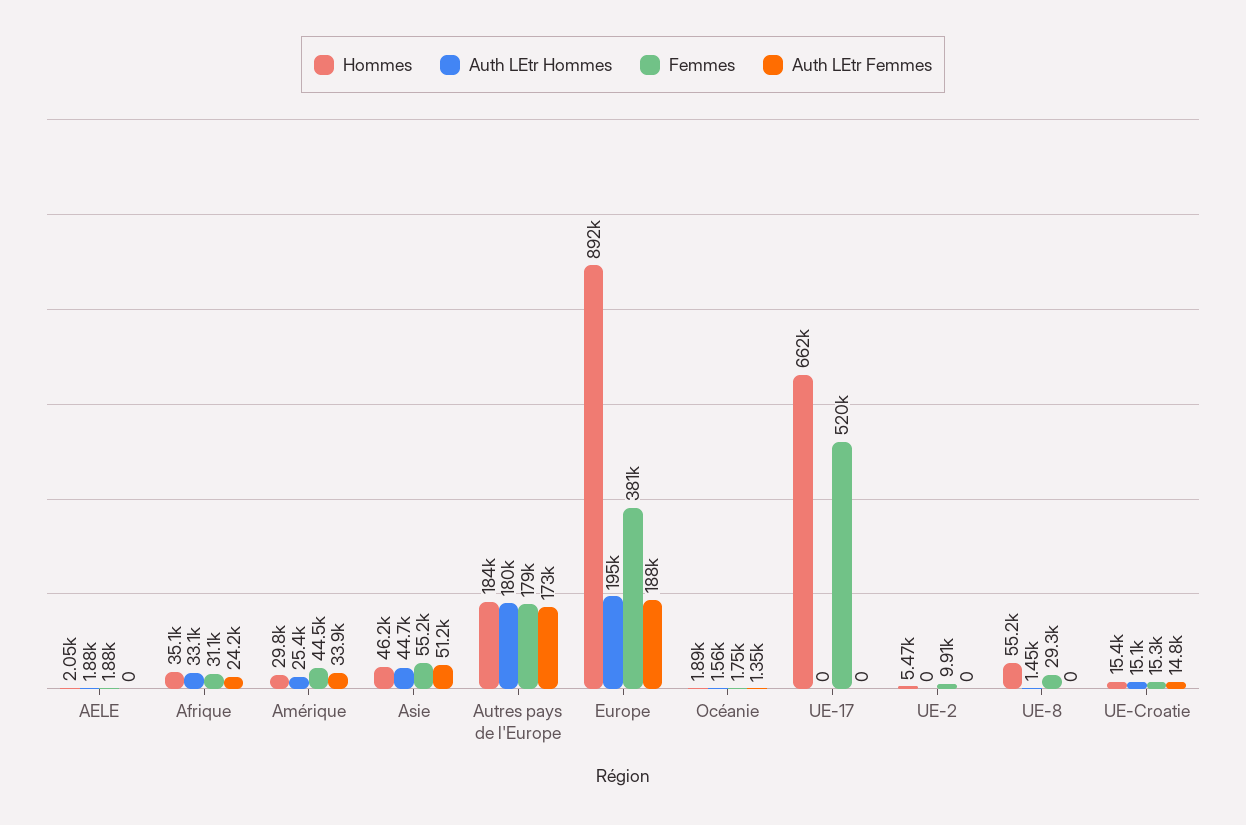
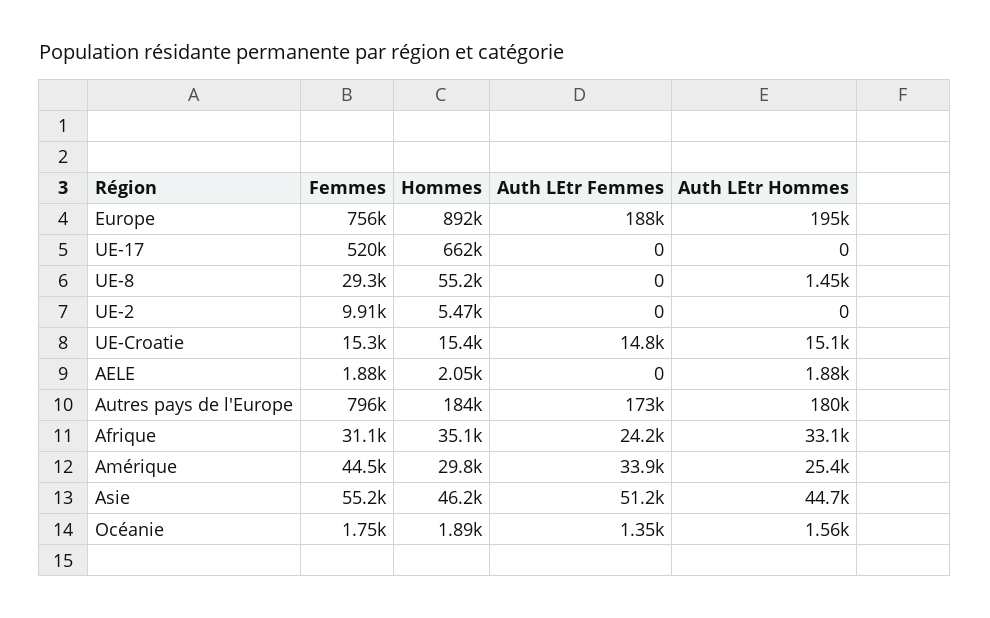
Femmes, Autres pays de l'Europe: 179000 -> 796000
Femmes, Europe: 381000 -> 756000

